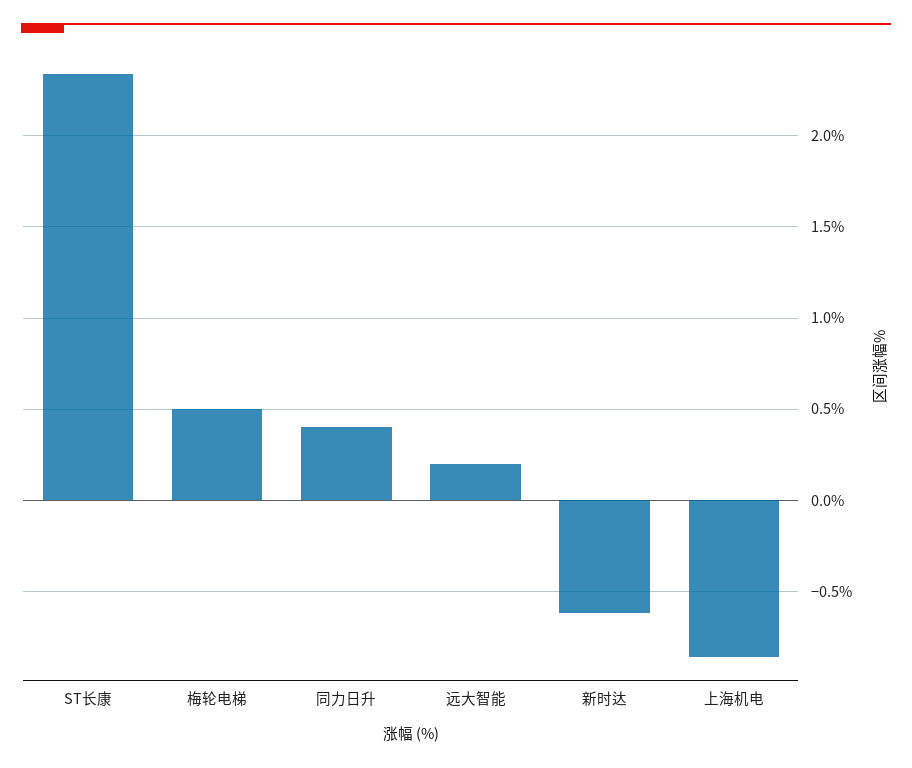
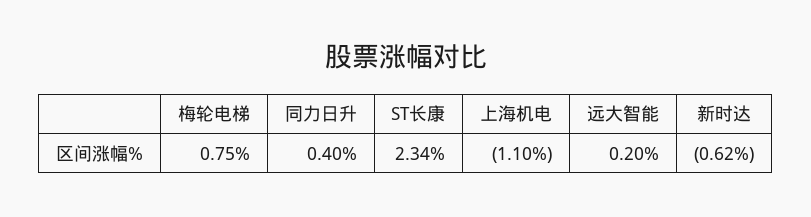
梅轮电梯: 0.5 -> 0.75
上海机电: -0.85 -> -1.1

